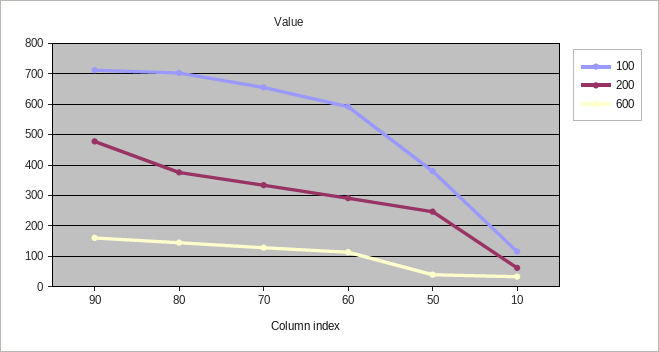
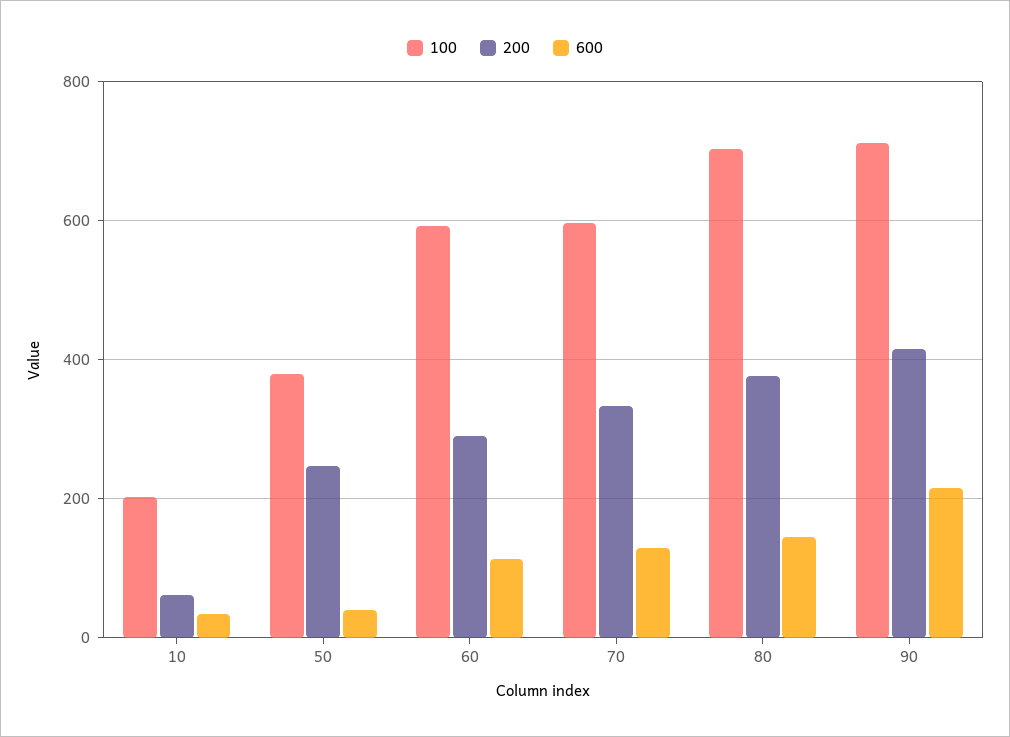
200, 90: 480 -> 420
600, 90: 160 -> 220
100, 70: 660 -> 600
100, 10: 120 -> 200

